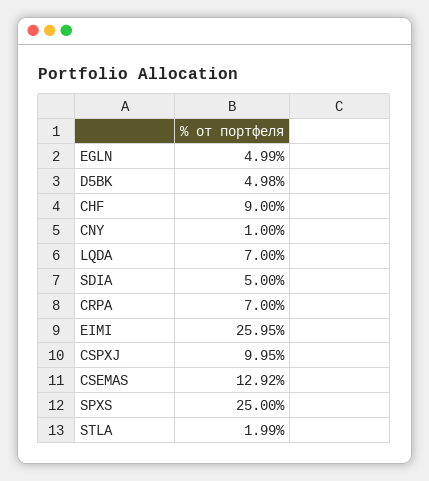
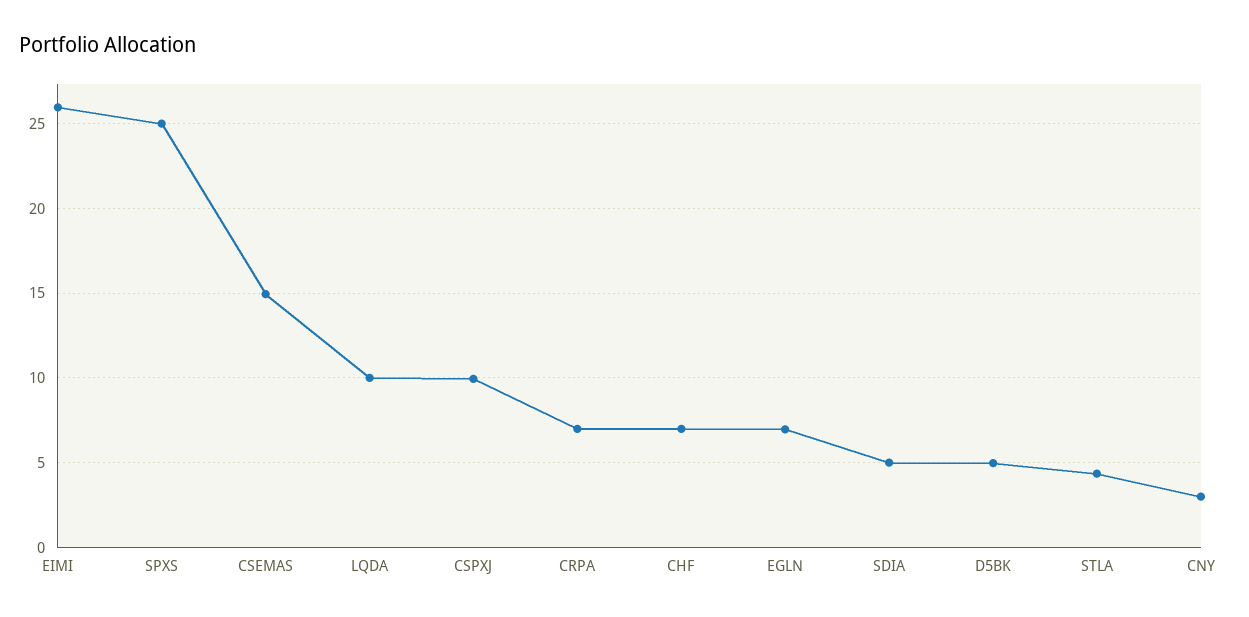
EGLN: 4.99 -> 7
CHF: 9 -> 7
CNY: 1 -> 3
LQDA: 7 -> 10
CSEMAS: 12.92 -> 15
STLA: 1.99 -> 4.5

